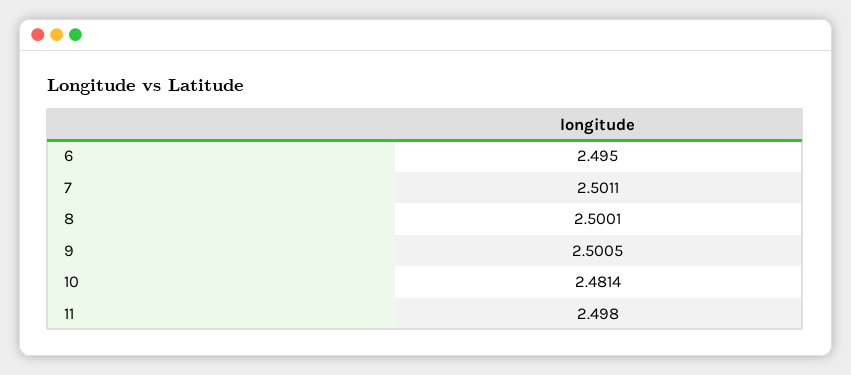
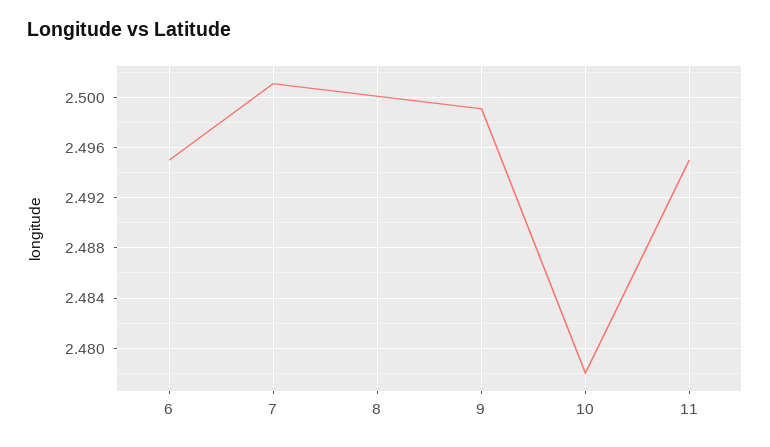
9: 2.5005 -> 2.499
10: 2.4814 -> 2.478
11: 2.498 -> 2.495

